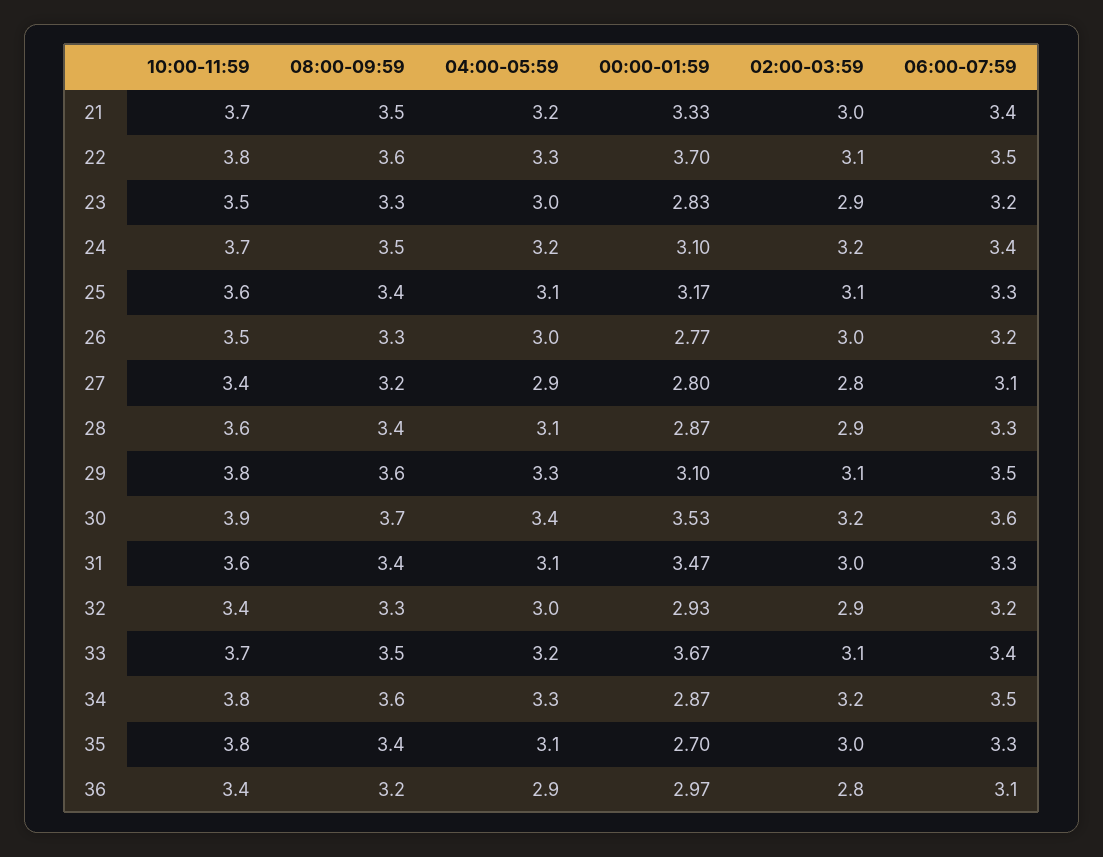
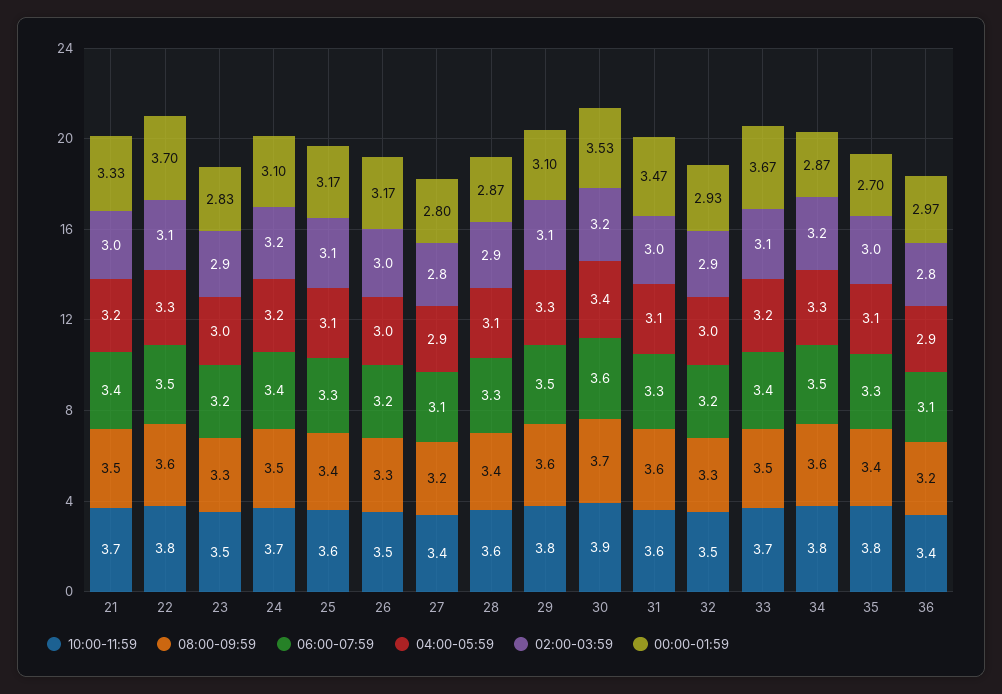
00:00-01:59, 26: 2.77 -> 3.17
08:00-09:59, 31: 3.4 -> 3.6
10:00-11:59, 32: 3.4 -> 3.5

